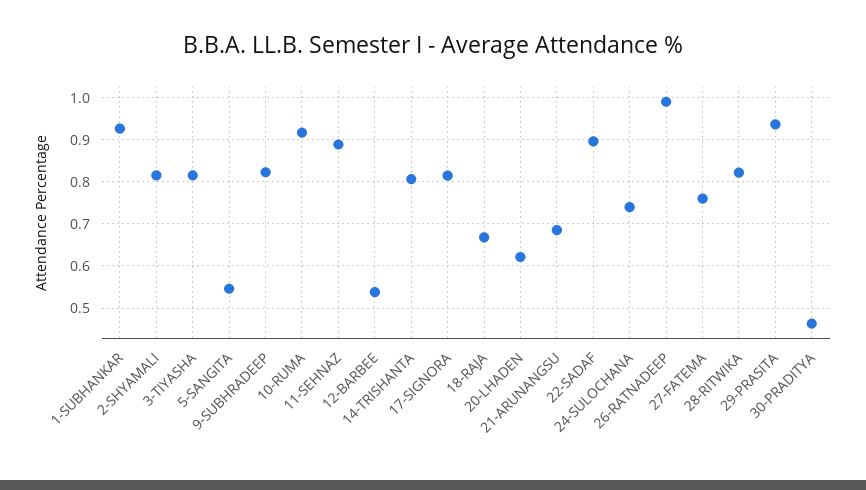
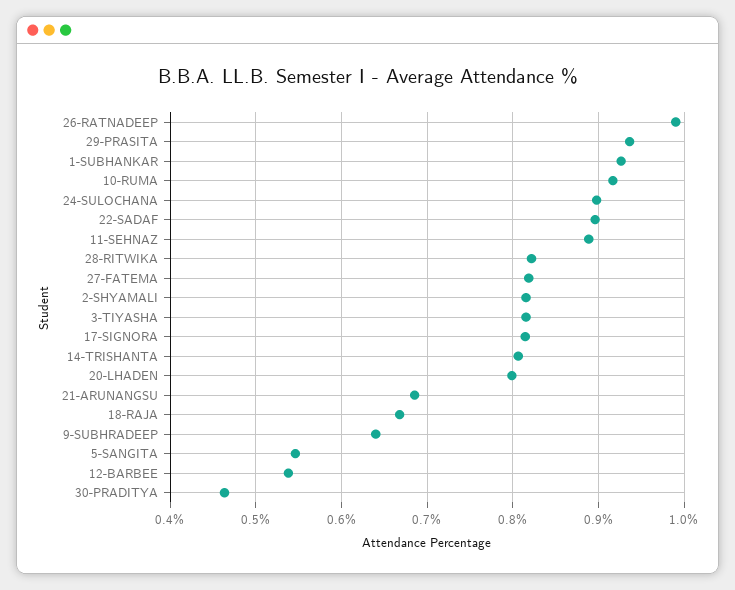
9-SUBHRADEEP: 0.82 -> 0.64
20-LHADEN: 0.62 -> 0.8
24-SULOCHANA: 0.74 -> 0.9
27-FATEMA: 0.76 -> 0.82

